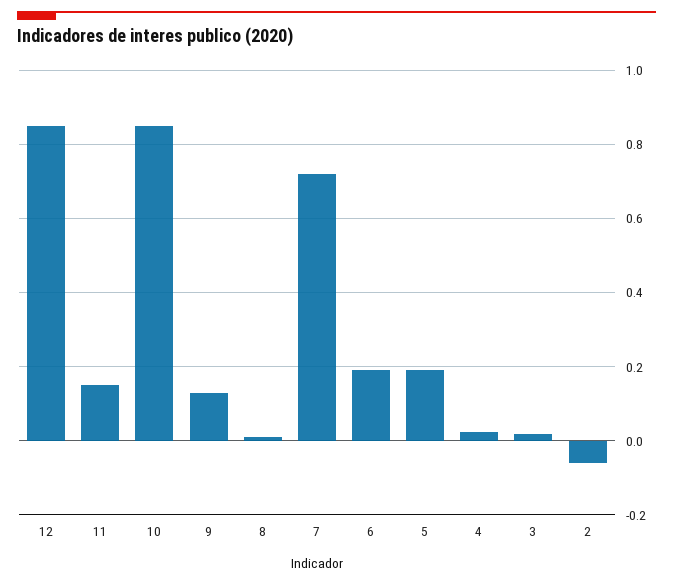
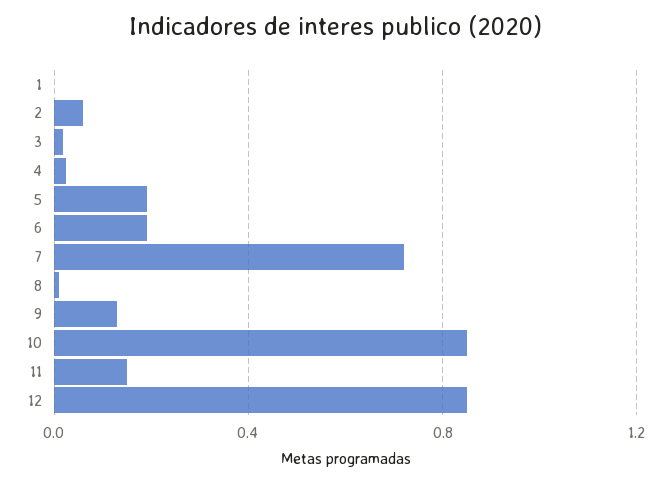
2: -0.06 -> 0.05
1: none -> 0

